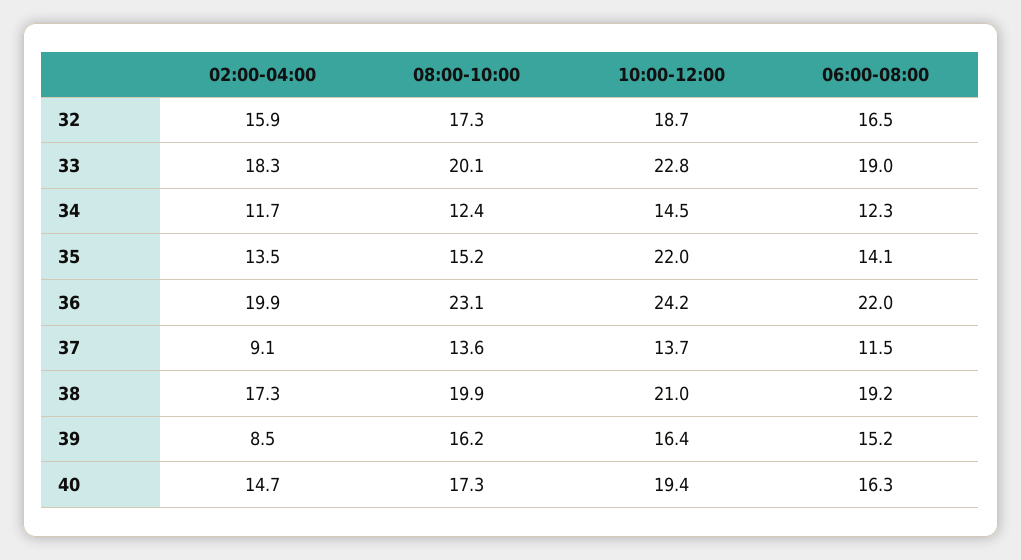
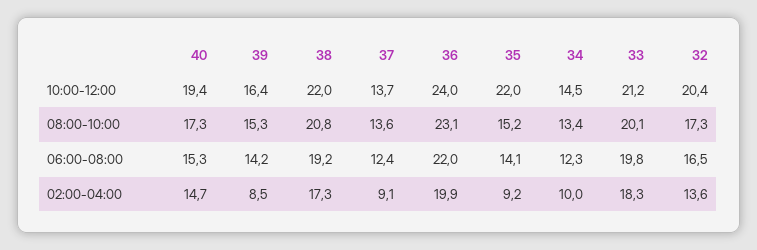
02:00-04:00, 32: 15.9 -> 13.6
10:00-12:00, 32: 18.7 -> 20.4
10:00-12:00, 33: 22.8 -> 21.2
06:00-08:00, 33: 19 -> 19.8
02:00-04:00, 34: 11.7 -> 10
08:00-10:00, 34: 12.4 -> 13.4
02:00-04:00, 35: 13.5 -> 9.2
10:00-12:00, 36: 24.2 -> 24
06:00-08:00, 37: 11.5 -> 12.4
08:00-10:00, 38: 19.9 -> 20.8
10:00-12:00, 38: 21 -> 22
08:00-10:00, 39: 16.2 -> 15.3
06:00-08:00, 39: 15.2 -> 14.2
06:00-08:00, 40: 16.3 -> 15.3

